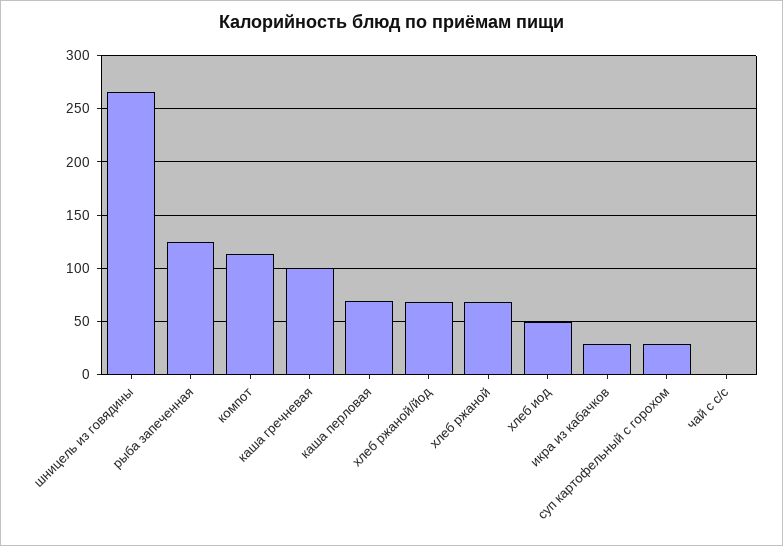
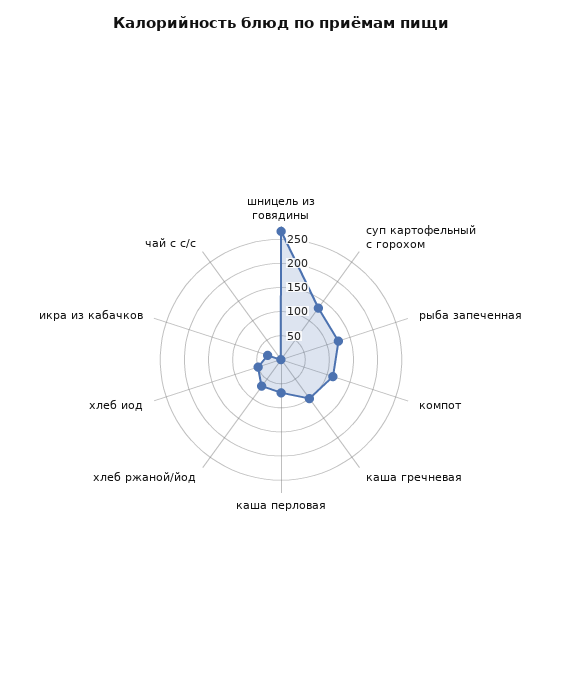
хлеб ржаной: 70 -> none
суп картофельный с горохом: 30 -> 125

